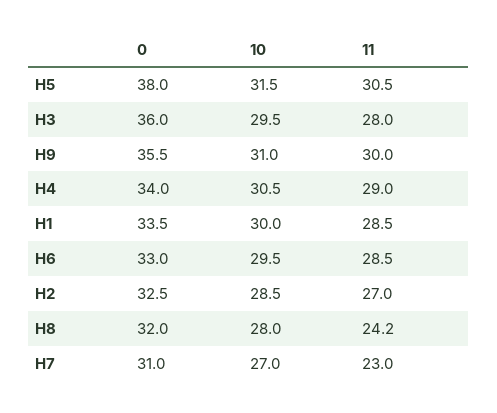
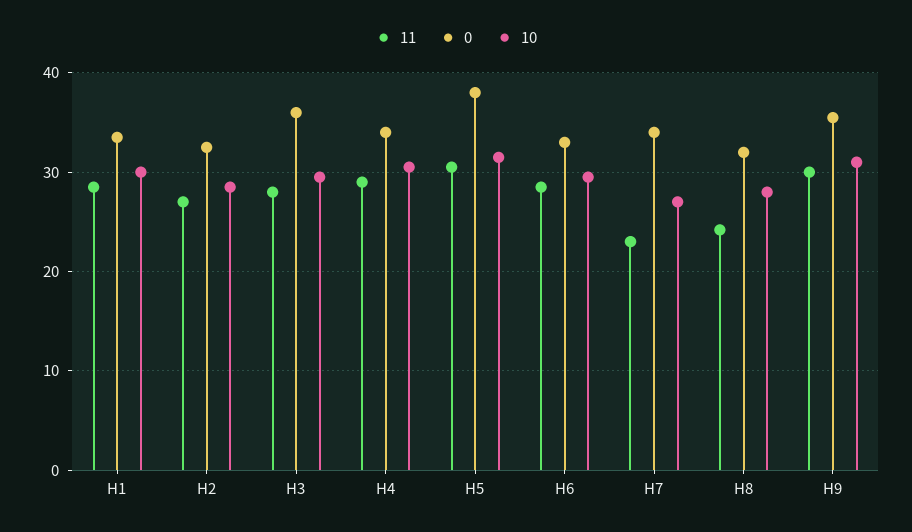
0, H7: 31 -> 34

